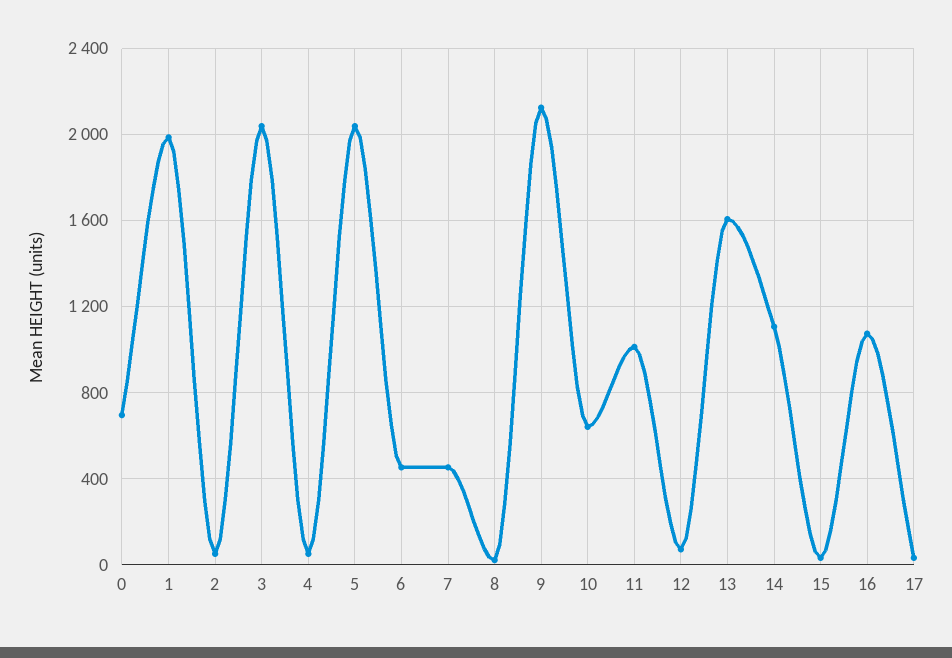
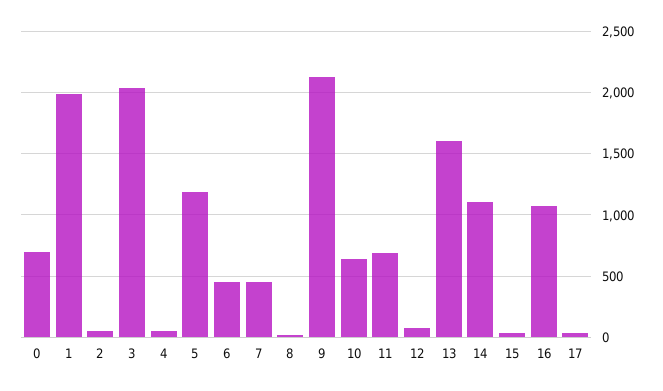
5: 2050 -> 1200
11: 1000 -> 700

